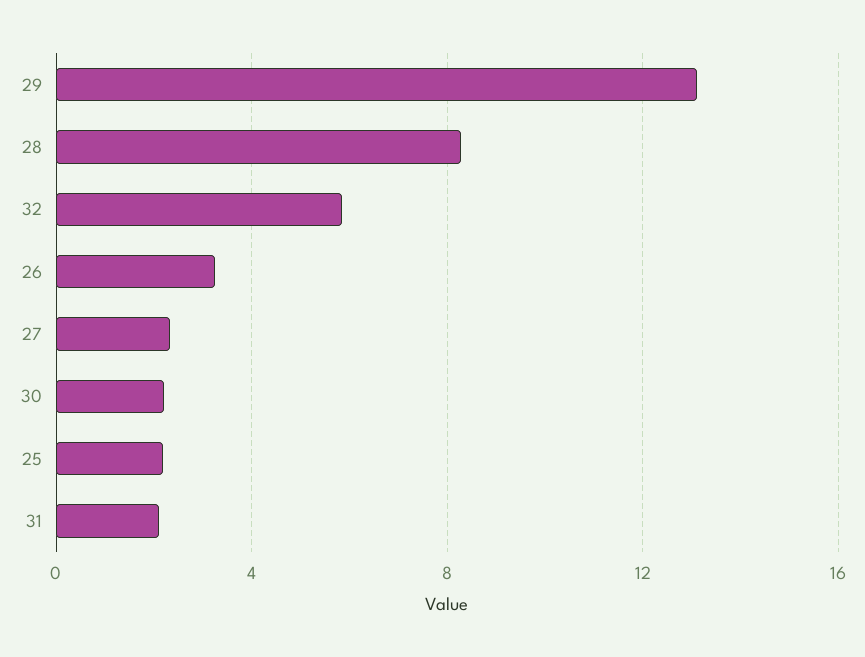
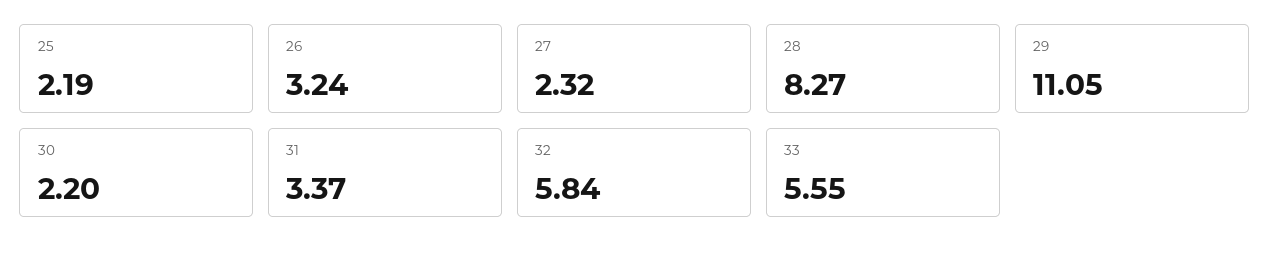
29: 13 -> 11.05
31: 2 -> 3.37
33: none -> 5.55

